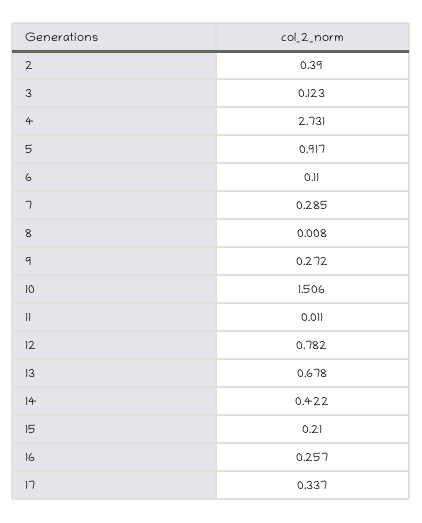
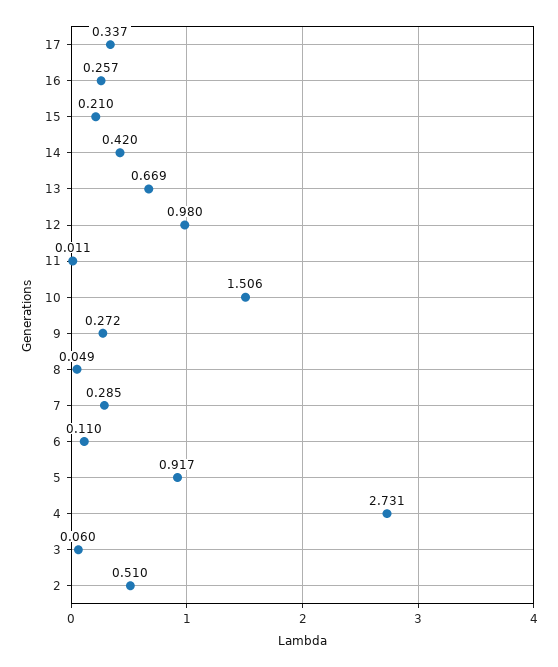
2: 0.39 -> 0.51
3: 0.123 -> 0.06
8: 0.008 -> 0.049
12: 0.782 -> 0.98
13: 0.678 -> 0.669
14: 0.422 -> 0.42

